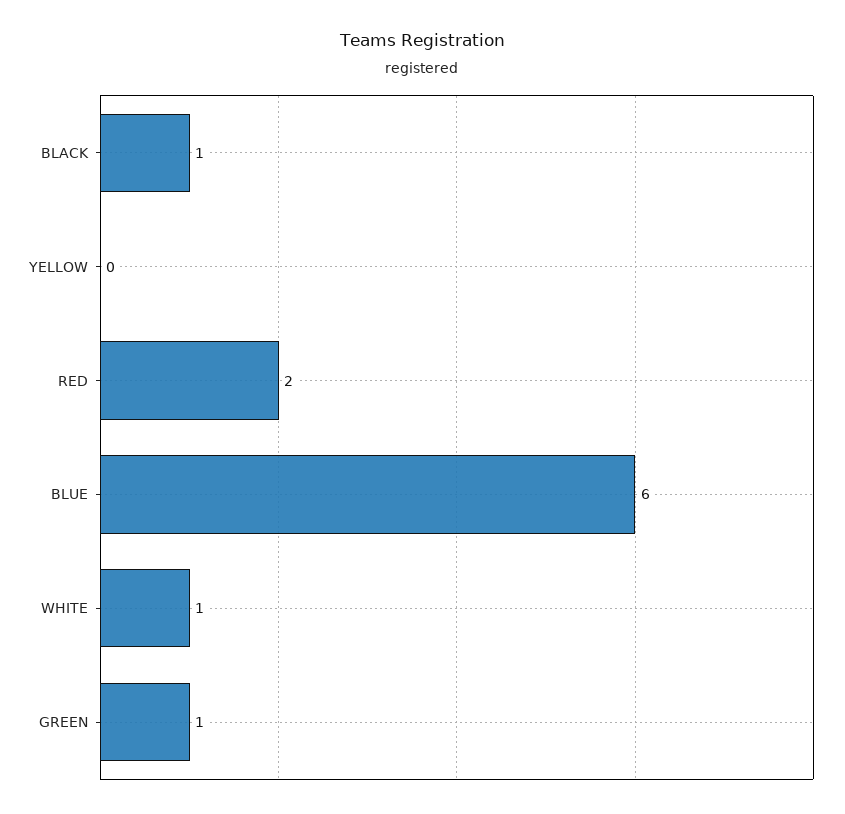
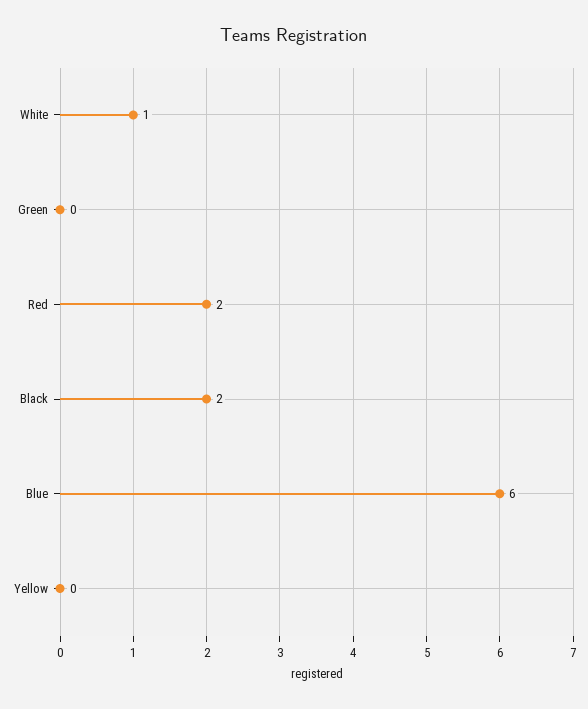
BLACK: 1 -> 2
GREEN: 1 -> 0

